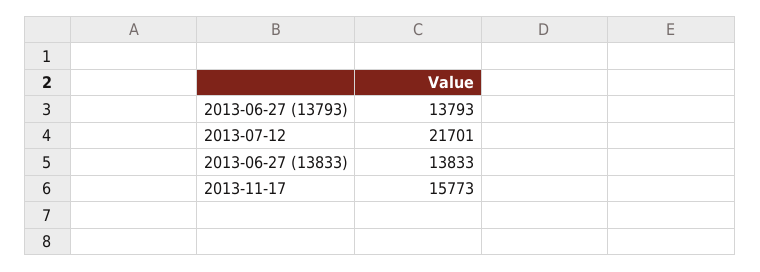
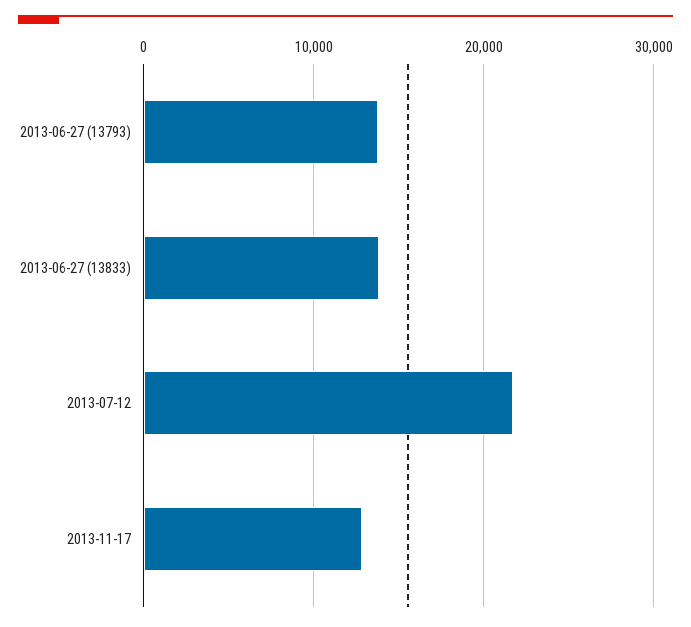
2013-11-17: 15773 -> 13000

